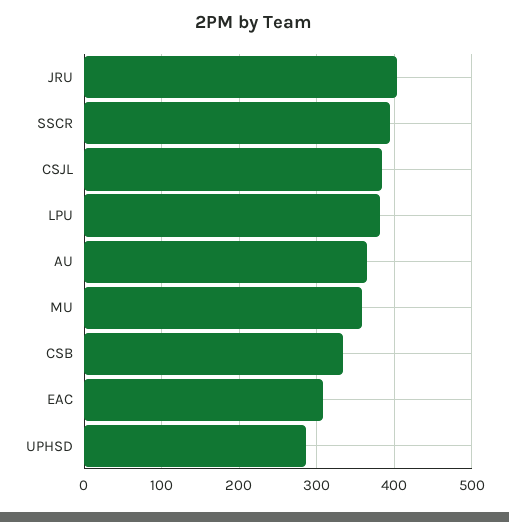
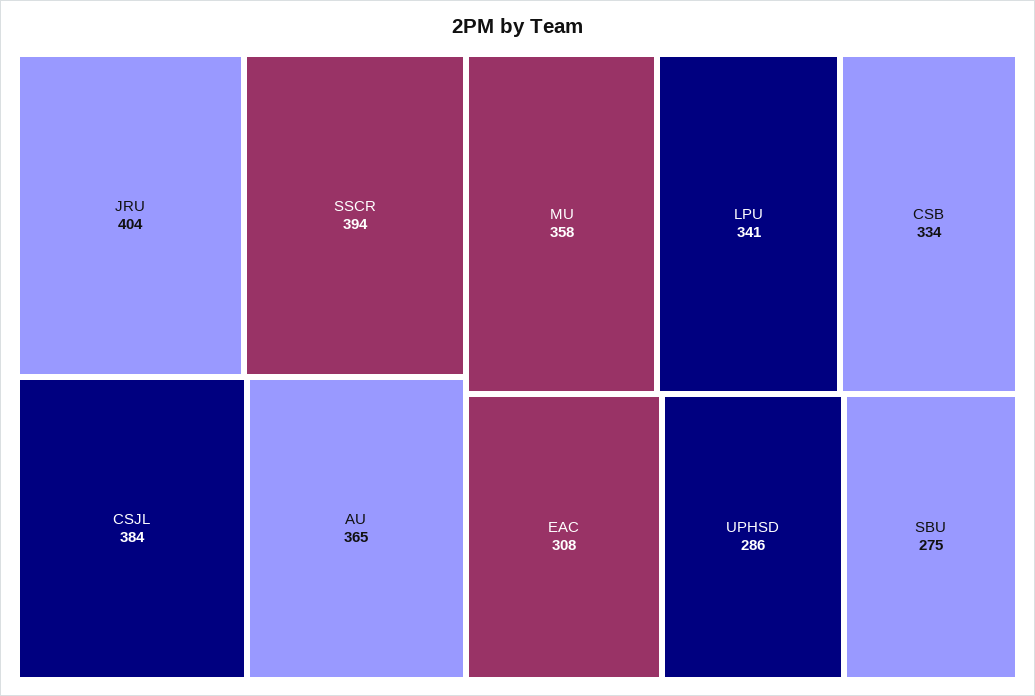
LPU: 380 -> 341
SBU: none -> 275

